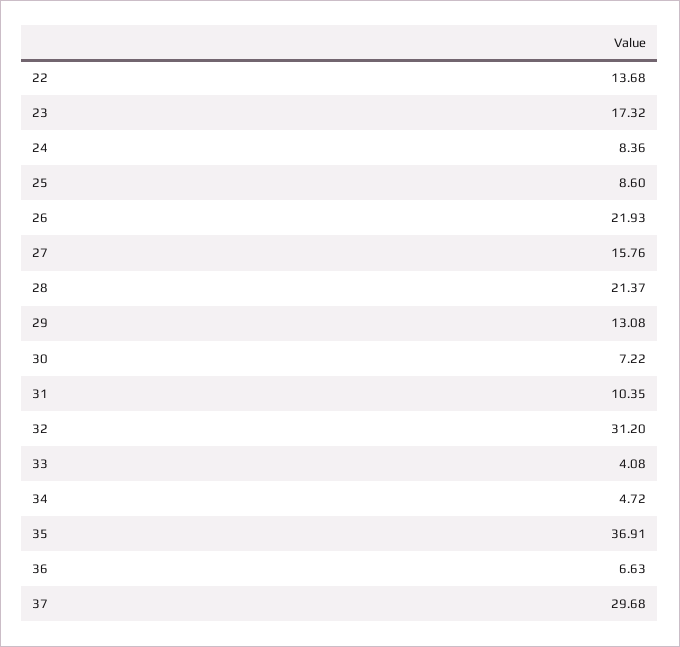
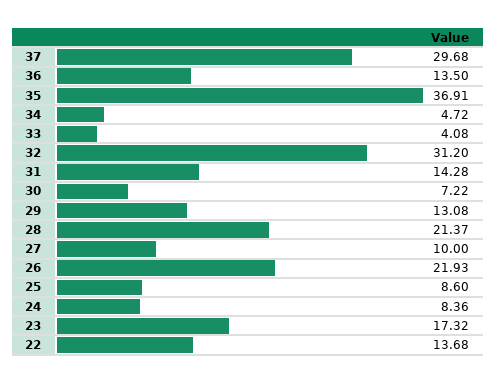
27: 15.76 -> 10
31: 10.35 -> 14.28
36: 6.63 -> 13.5

